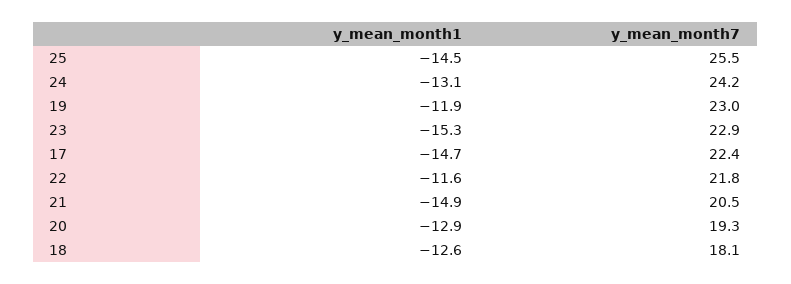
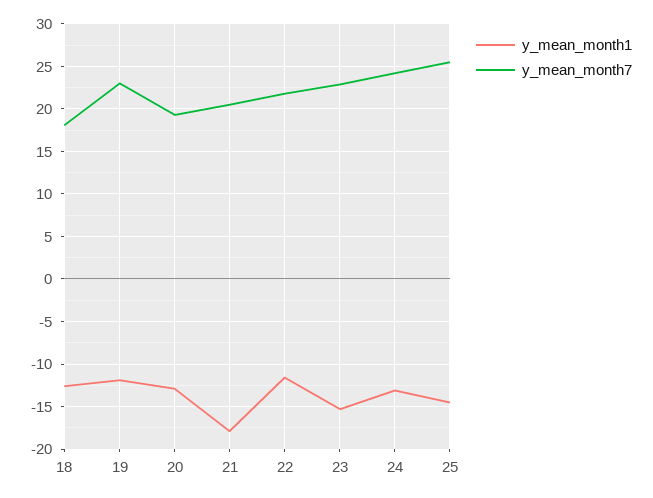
y_mean_month1, 17: -14.7 -> none
y_mean_month7, 17: 22.4 -> none
y_mean_month1, 21: -14.9 -> -18

